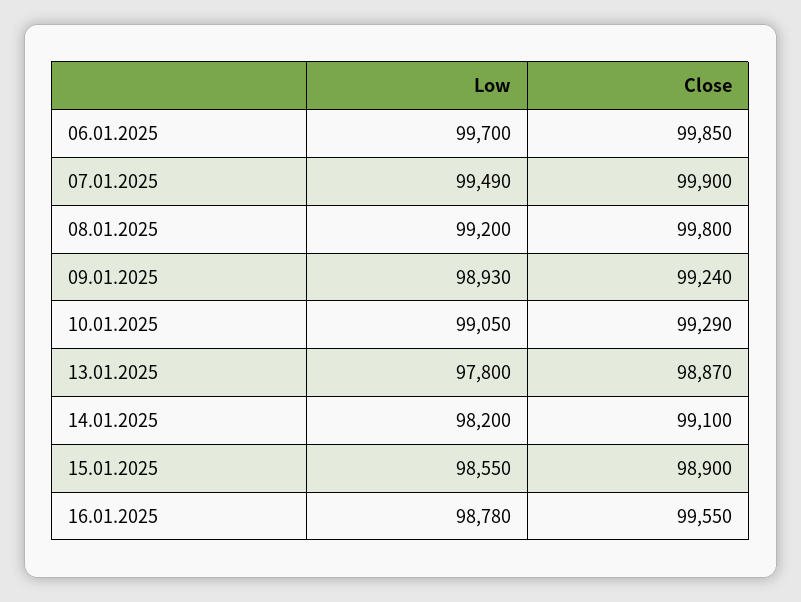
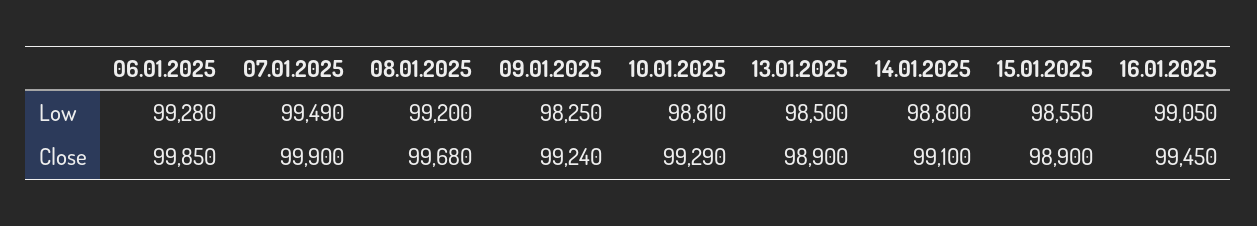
Low, 06.01.2025: 99700 -> 99280
Close, 08.01.2025: 99800 -> 99680
Low, 09.01.2025: 98930 -> 98250
Low, 10.01.2025: 99050 -> 98810
Low, 13.01.2025: 97800 -> 98500
Close, 13.01.2025: 98870 -> 98900
Low, 14.01.2025: 98200 -> 98800
Low, 16.01.2025: 98780 -> 99050
Close, 16.01.2025: 99550 -> 99450

